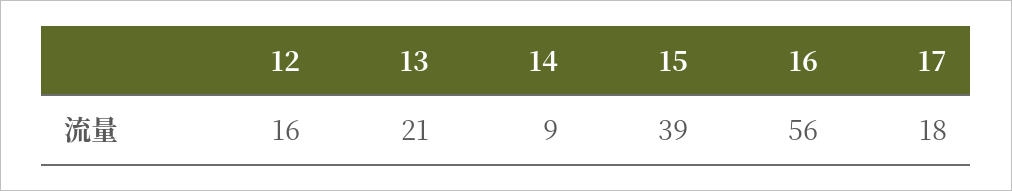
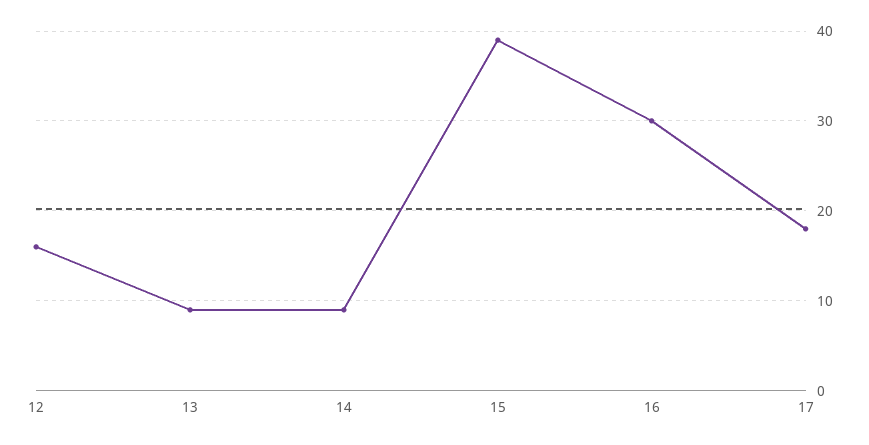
13: 21 -> 9
16: 56 -> 30

